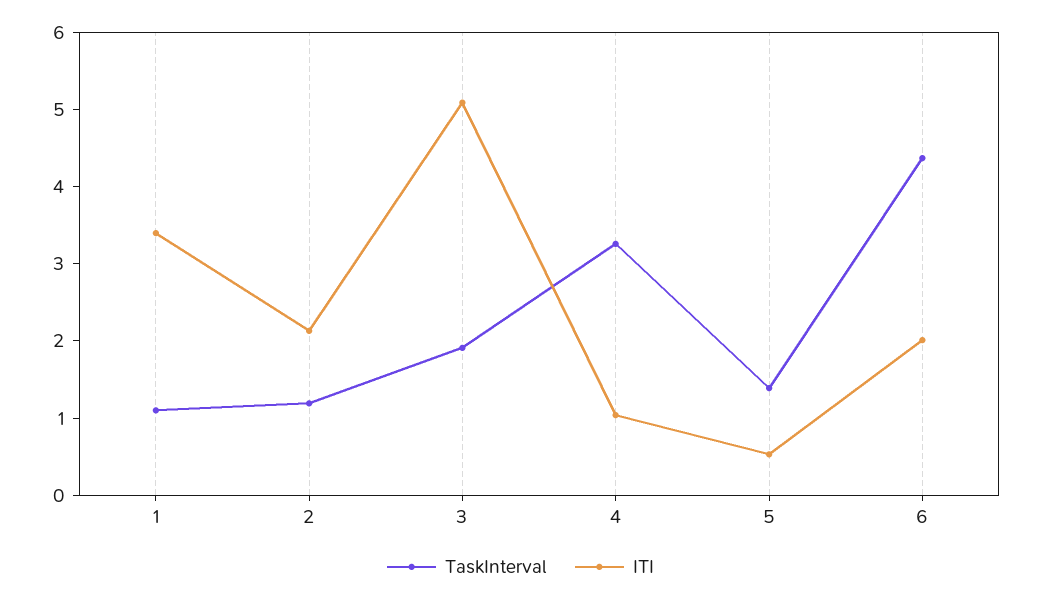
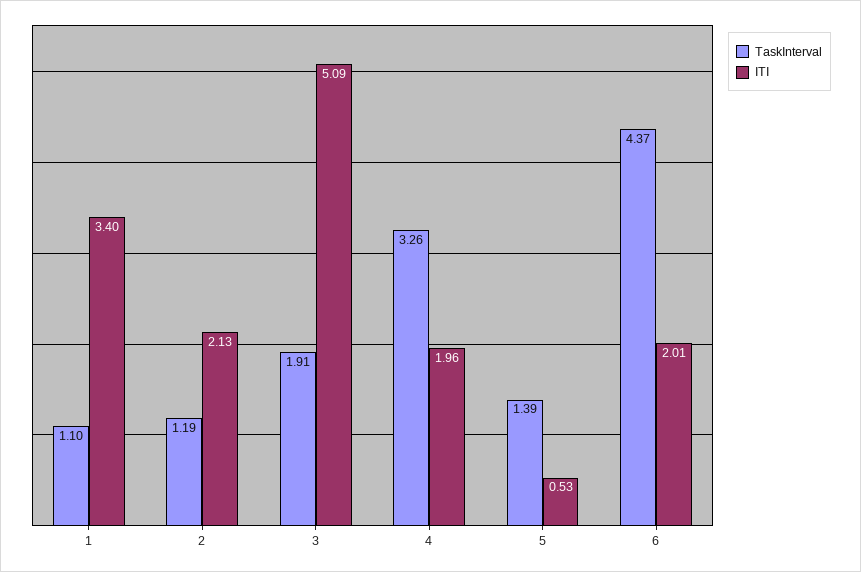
ITI, 4: 1 -> 1.96

